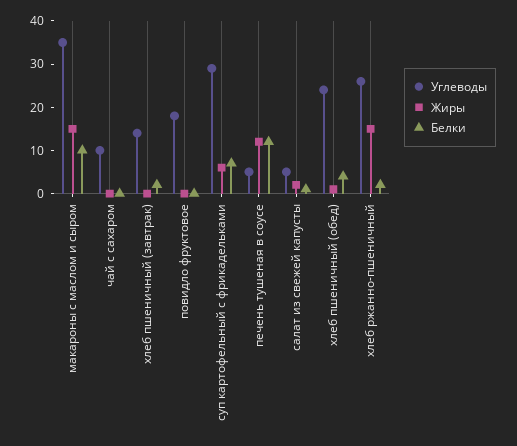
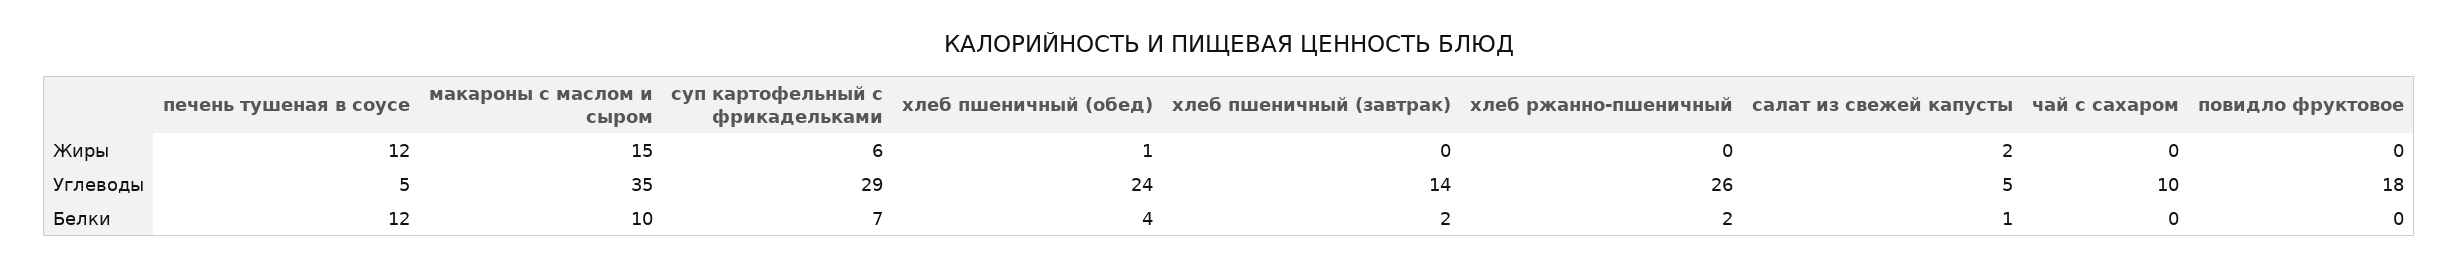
Жиры, хлеб ржанно-пшеничный: 15 -> 0

